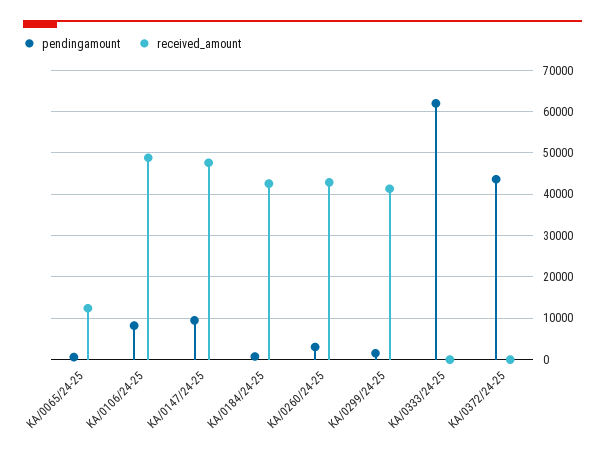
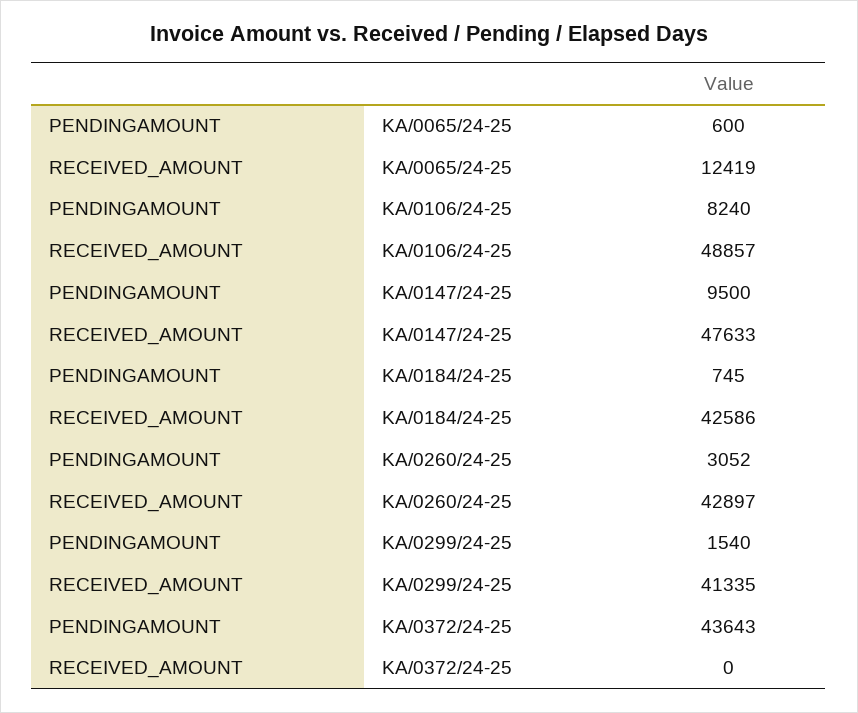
pendingamount, KA/0333/24-25: 62000 -> none
received_amount, KA/0333/24-25: 0 -> none

